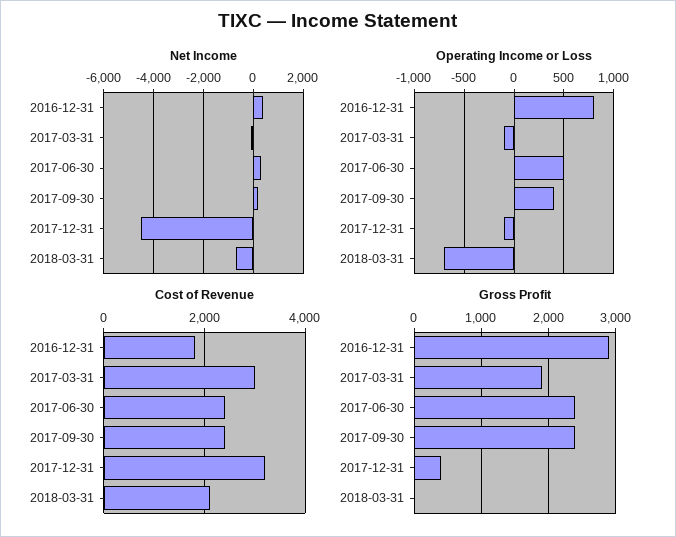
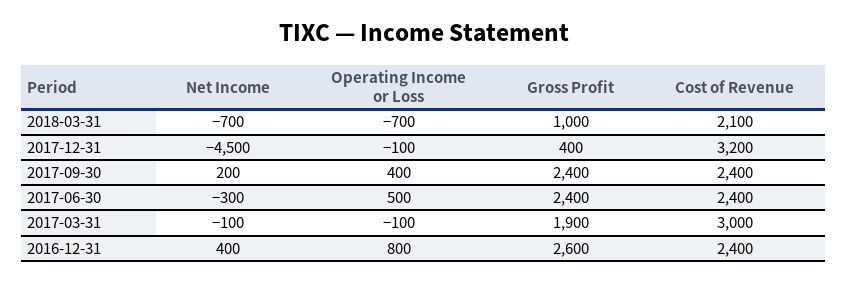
Net Income, 2017-06-30: 250 -> -300
Cost of Revenue, 2016-12-31: 1800 -> 2400
Gross Profit, 2016-12-31: 2900 -> 2600
Gross Profit, 2018-03-31: 0 -> 1000

